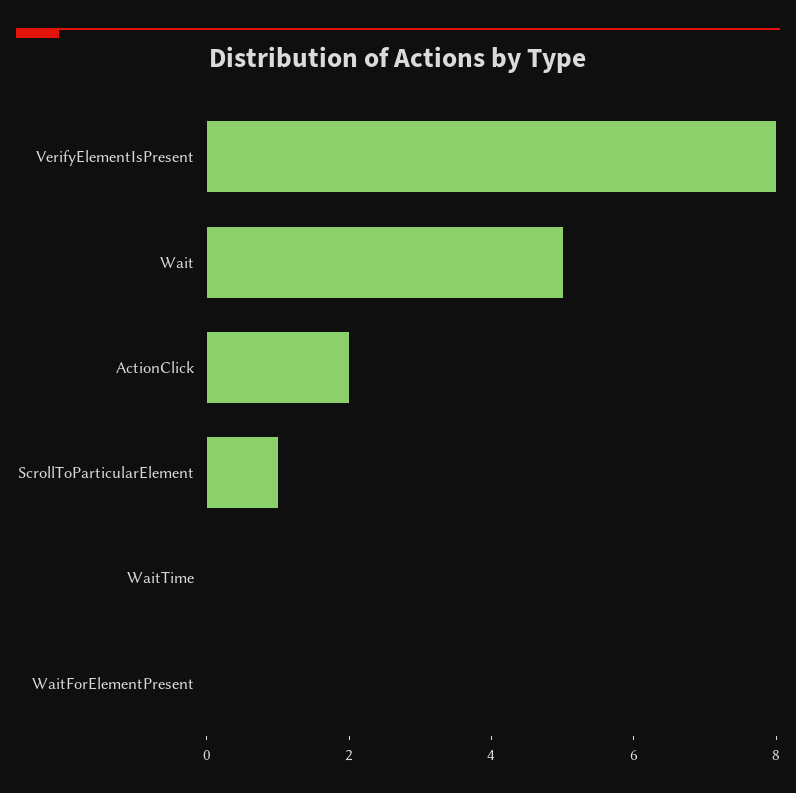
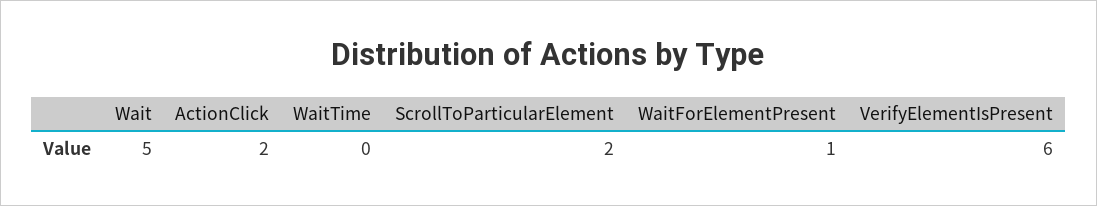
VerifyElementIsPresent: 8 -> 6
ScrollToParticularElement: 1 -> 2
WaitForElementPresent: 0 -> 1

